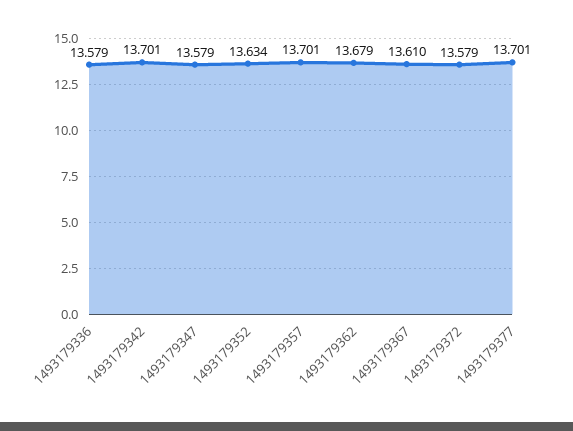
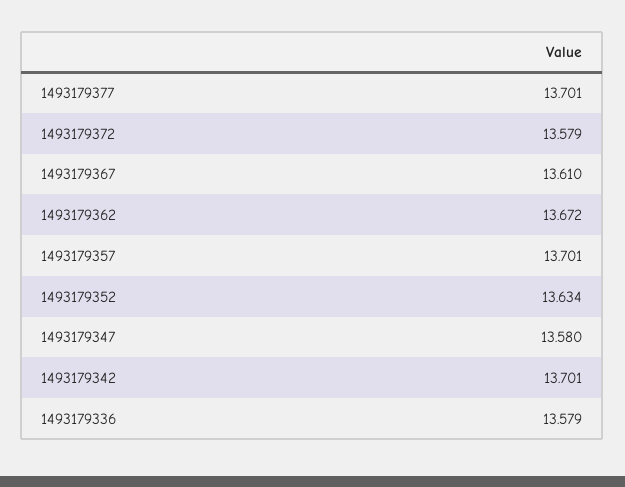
1493179347: 13.579 -> 13.58
1493179362: 13.679 -> 13.672

